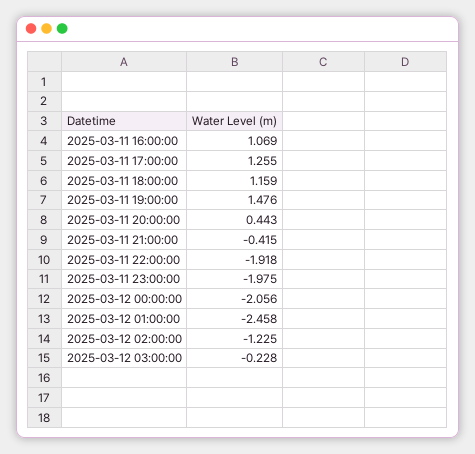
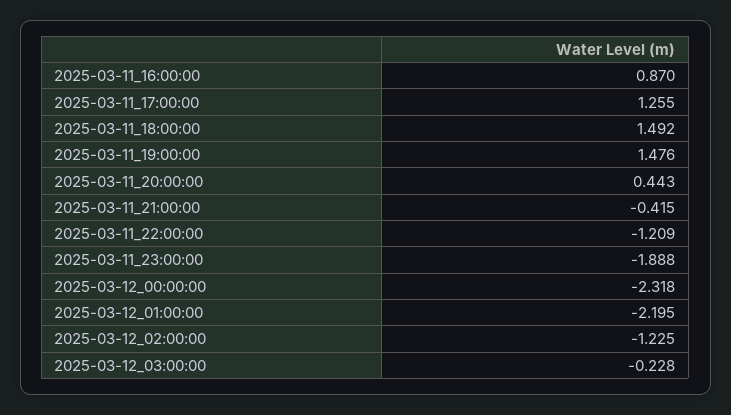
2025-03-11 16:00:00: 1.069 -> 0.87
2025-03-11 18:00:00: 1.159 -> 1.492
2025-03-11 22:00:00: -1.918 -> -1.209
2025-03-11 23:00:00: -1.975 -> -1.888
2025-03-12 00:00:00: -2.056 -> -2.318
2025-03-12 01:00:00: -2.458 -> -2.195

